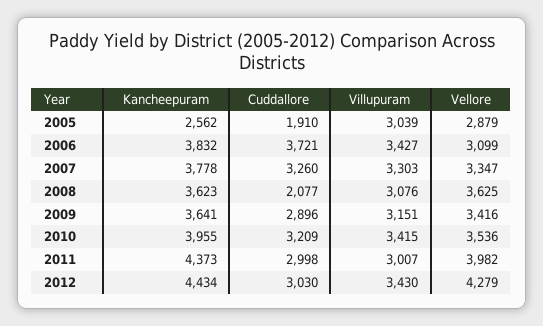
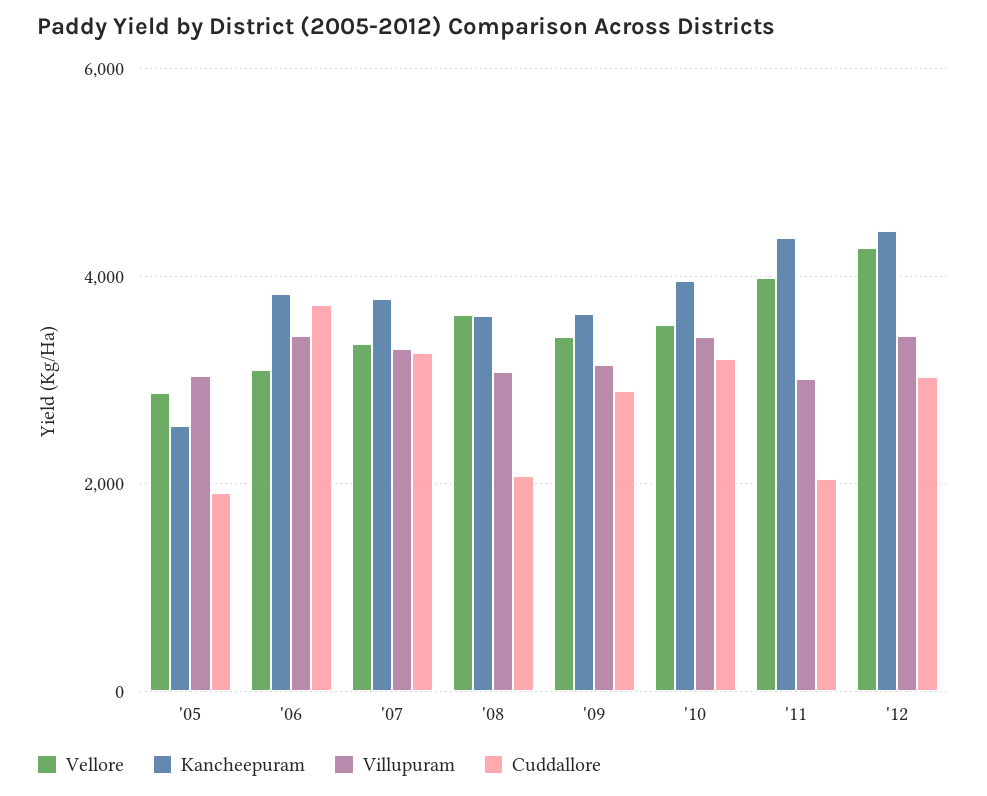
Cuddallore, 2011: 2998 -> 2000

